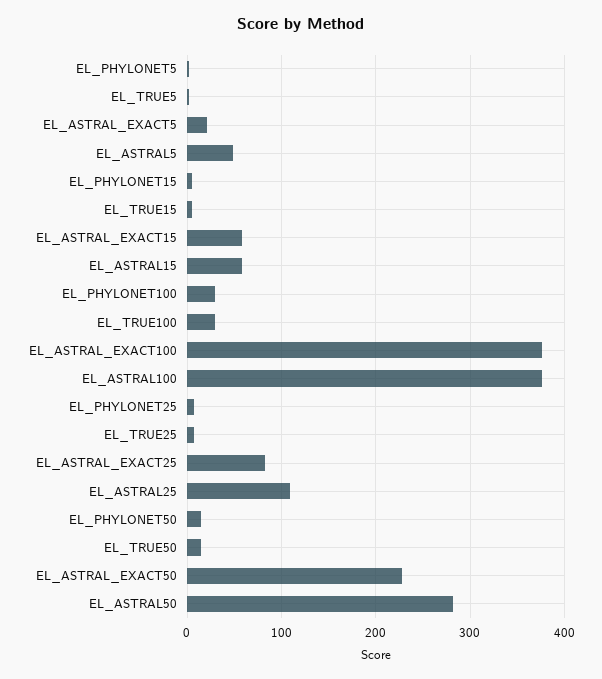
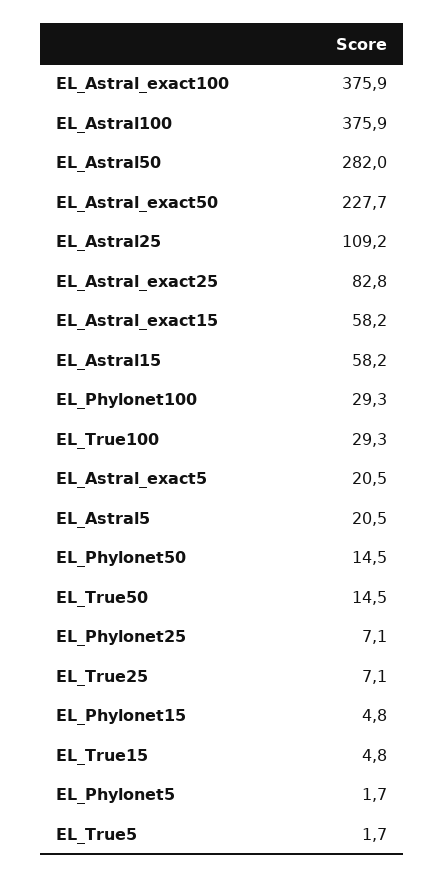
EL_ASTRAL5: 50 -> 20.5

